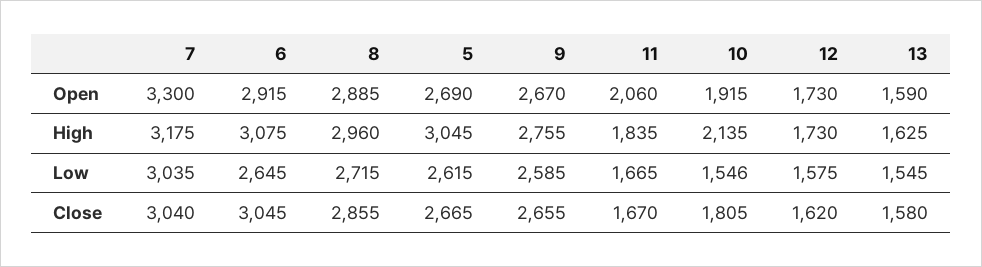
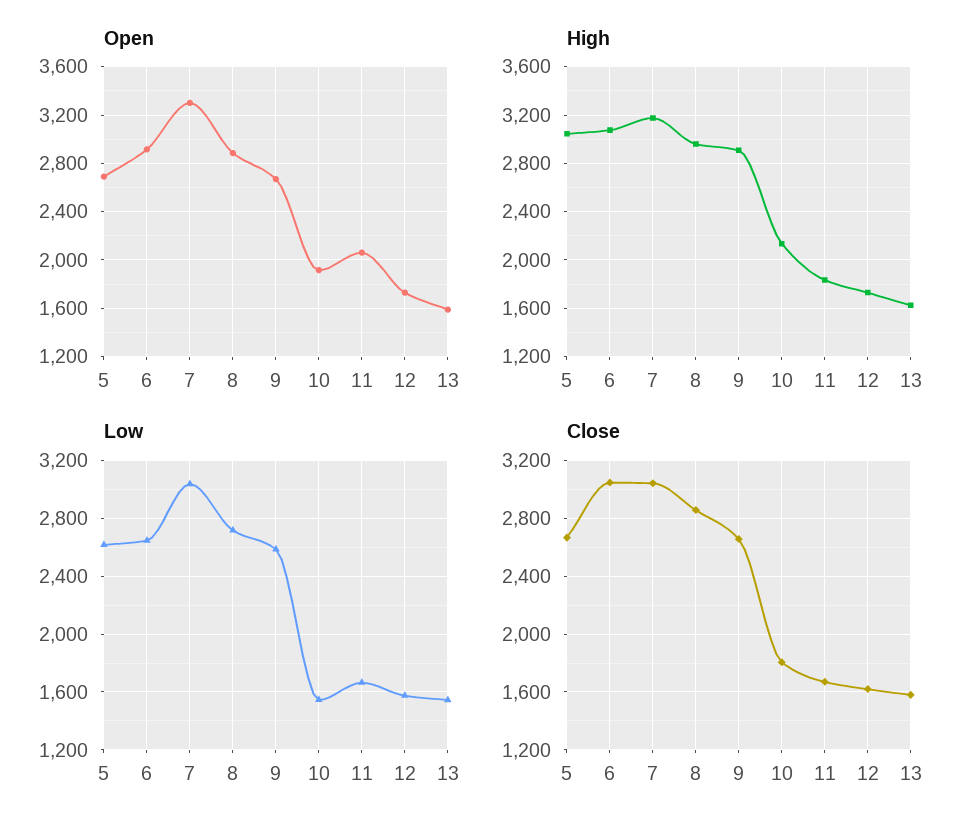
High, 9: 2755 -> 2900

